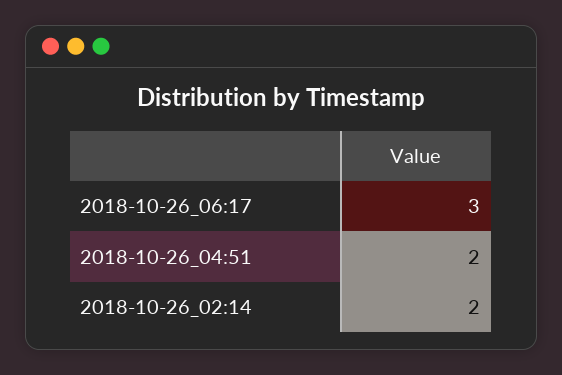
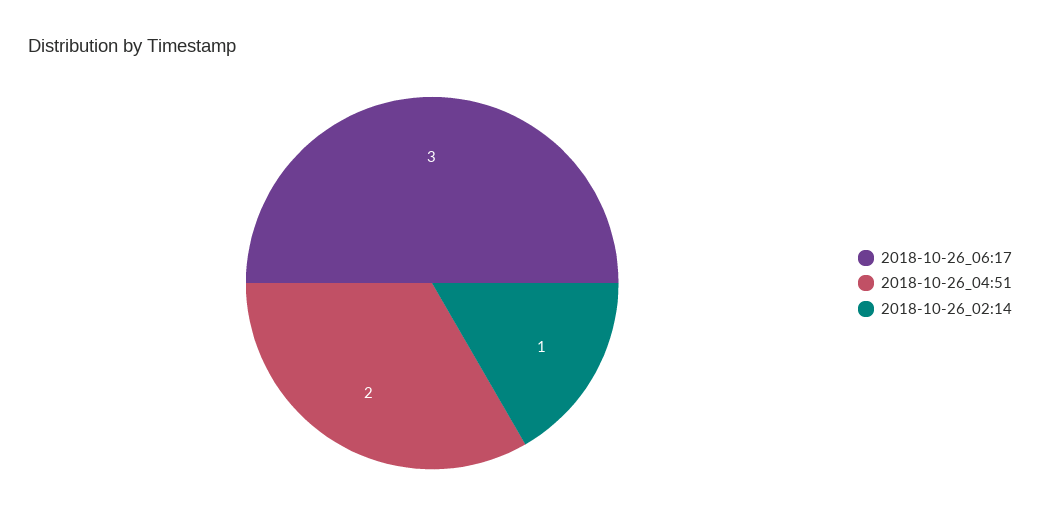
2018-10-26_02:14: 2 -> 1

